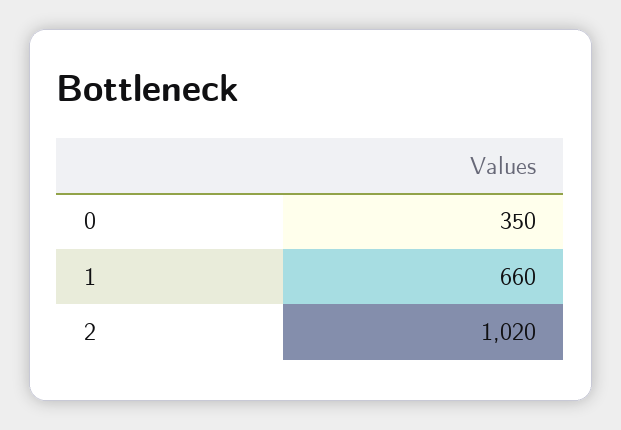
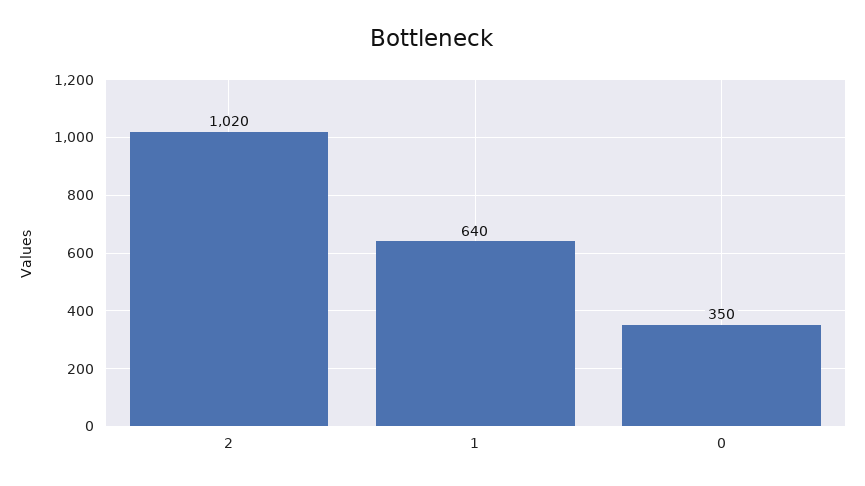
1: 660 -> 640

